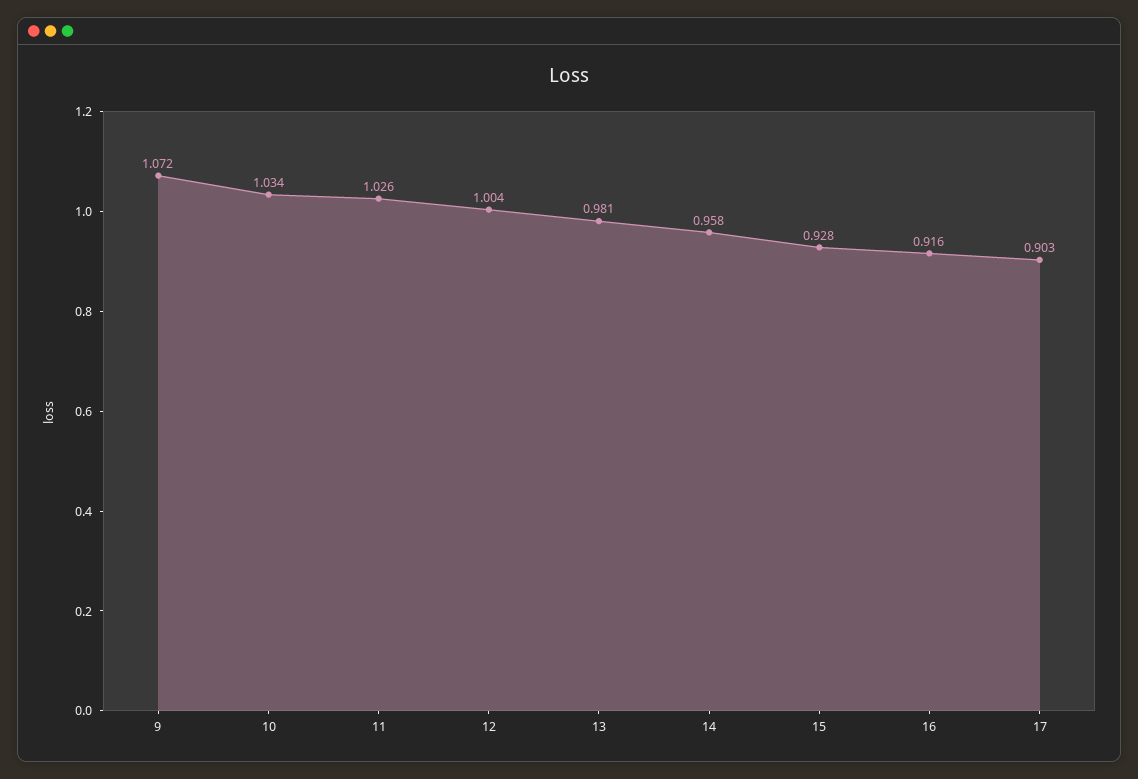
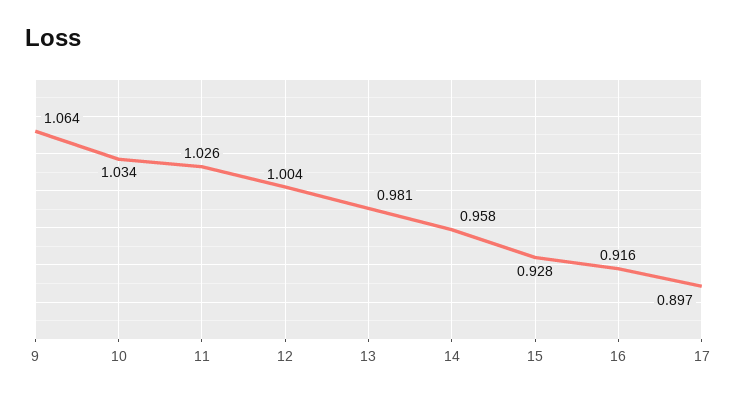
9: 1.072 -> 1.064
17: 0.903 -> 0.897

